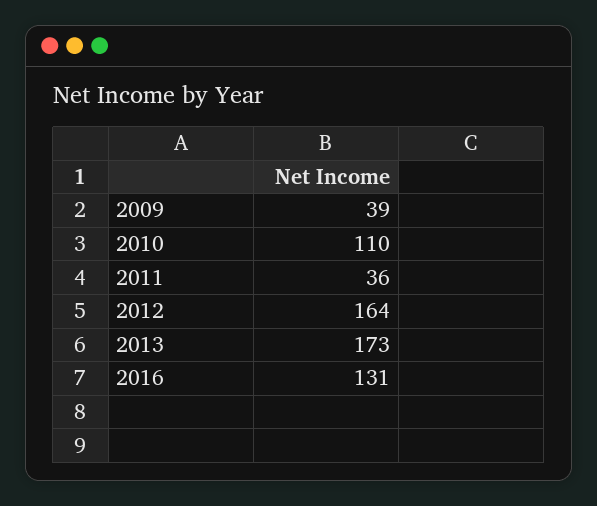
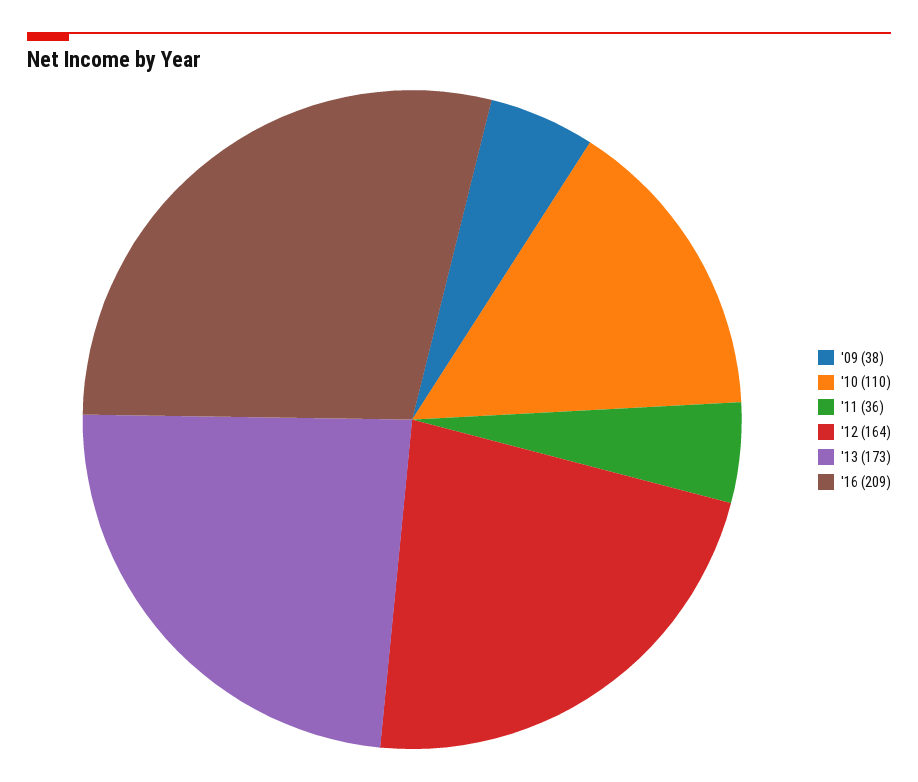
2009: 39 -> 38
2016: 131 -> 209

